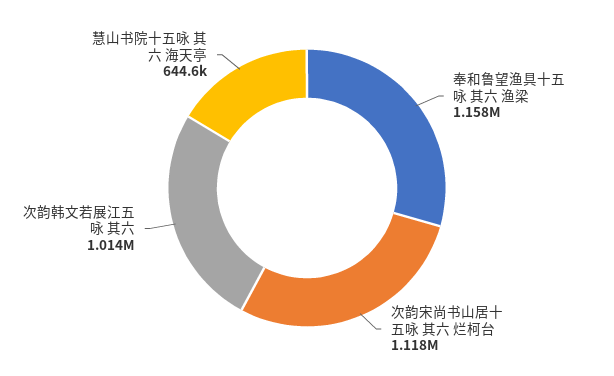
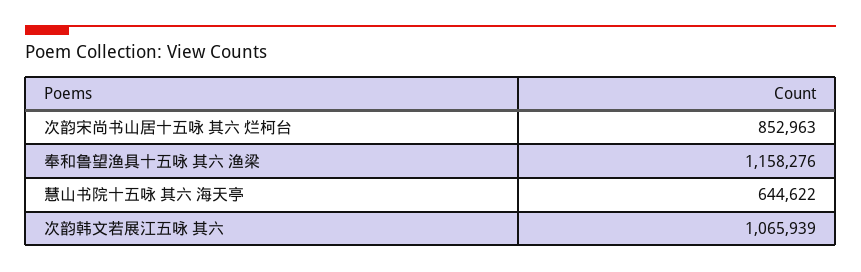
次韵宋尚书山居十五咏 其六 烂柯台: 1118000 -> 852963
次韵韩文若展江五咏 其六: 1014000 -> 1065939

